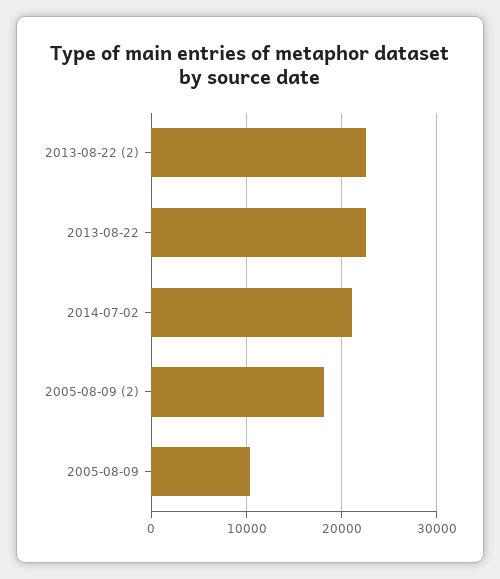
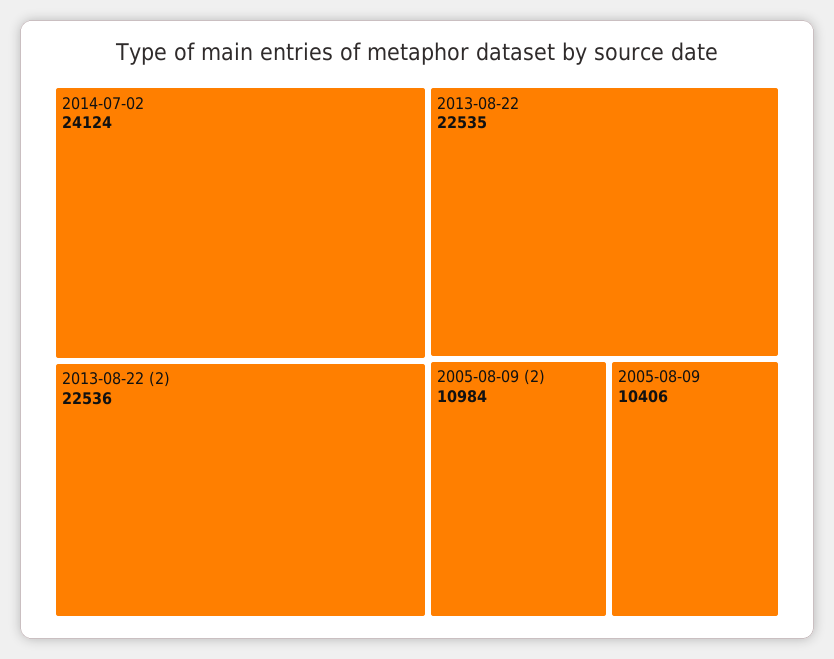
2014-07-02: 21000 -> 24124
2005-08-09 (2): 18000 -> 10984

